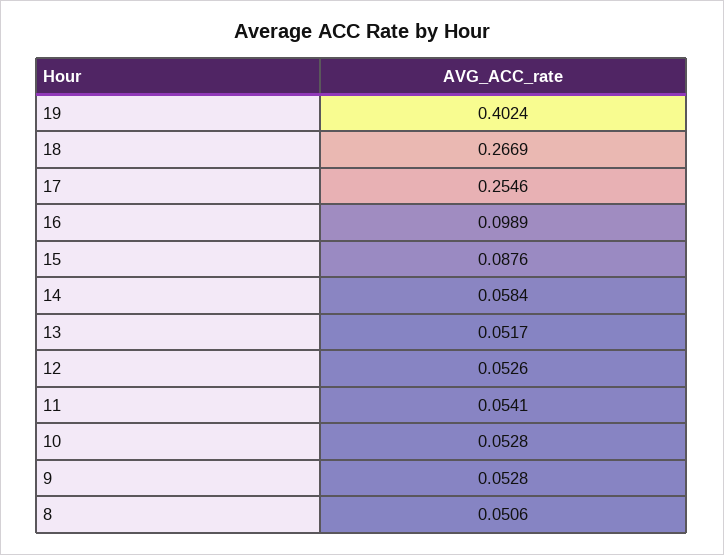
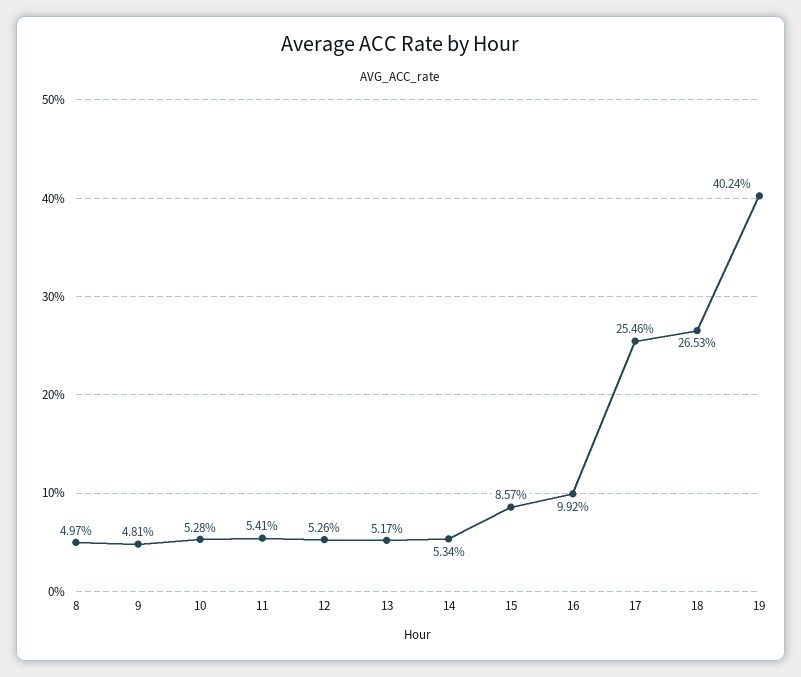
18: 0.2669 -> 0.2653
16: 0.0989 -> 0.0992
15: 0.0876 -> 0.0857
14: 0.0584 -> 0.0534
9: 0.0528 -> 0.0481
8: 0.0506 -> 0.0497

